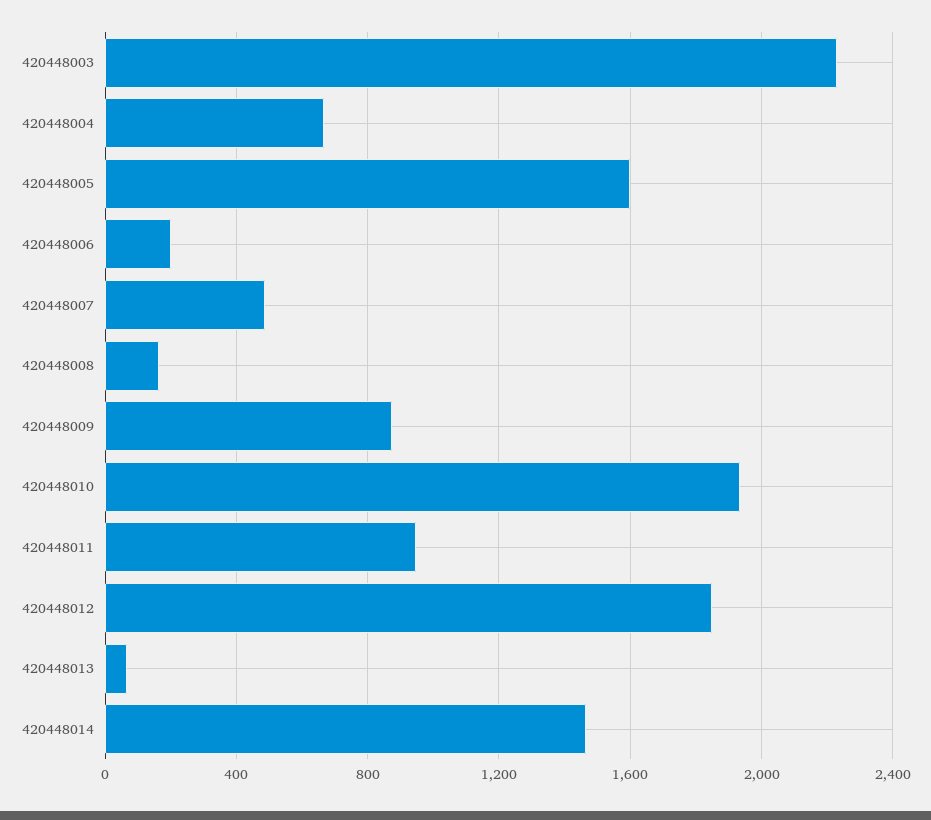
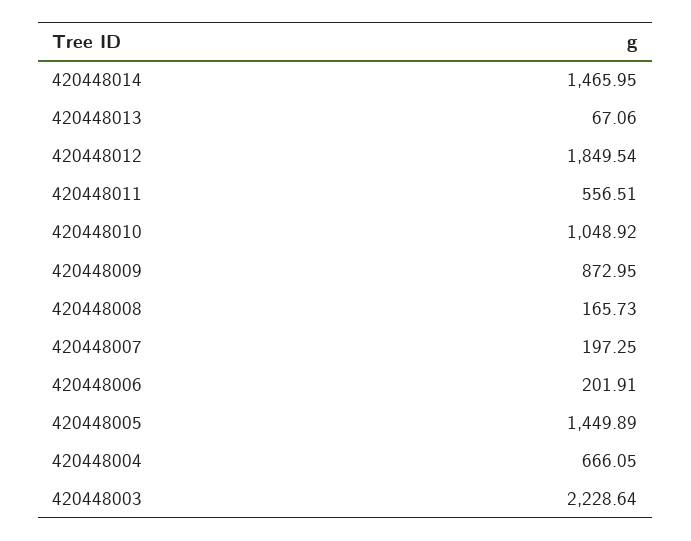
420448005: 1600 -> 1449.89
420448007: 500 -> 197.25
420448010: 1950 -> 1048.92
420448011: 950 -> 556.51

